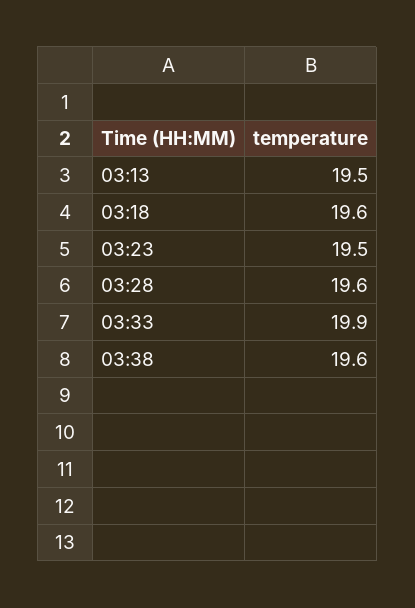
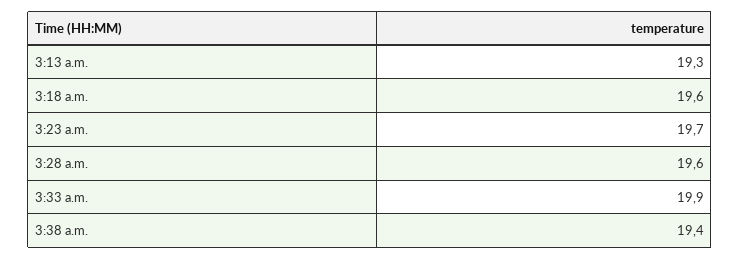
03:13: 19.5 -> 19.3
03:23: 19.5 -> 19.7
03:38: 19.6 -> 19.4

